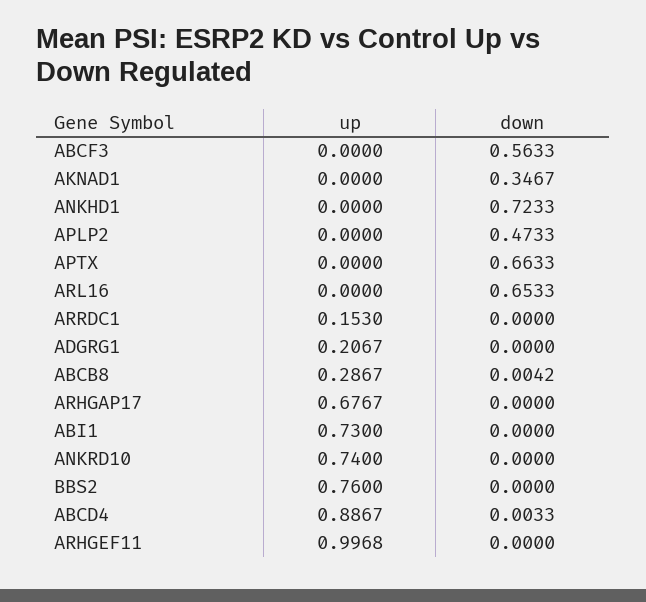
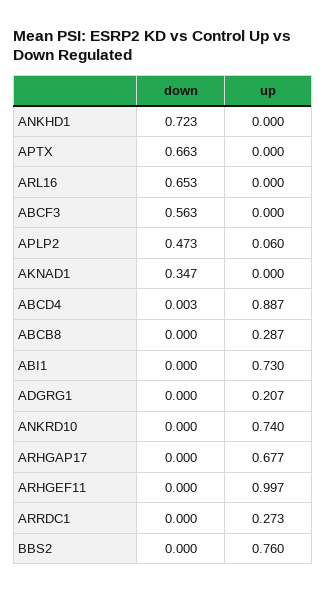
up, APLP2: 0 -> 0.06
up, ARRDC1: 0.153 -> 0.273
down, ABCB8: 0.0042 -> 0

